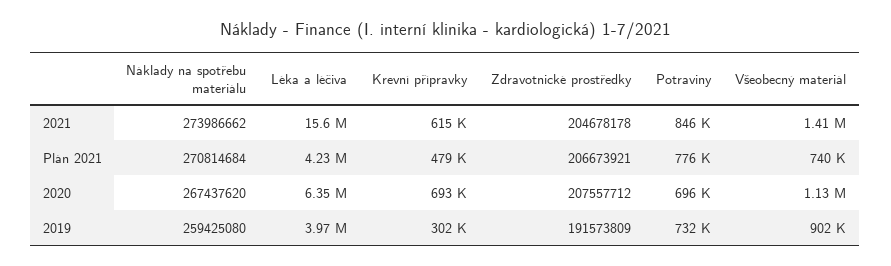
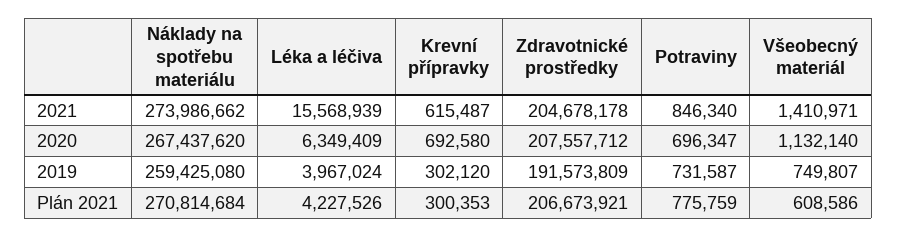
Krevní přípravky, Plán 2021: 479000 -> 300353
Všeobecný materiál, Plán 2021: 740000 -> 608586
Všeobecný materiál, 2019: 902000 -> 749807

